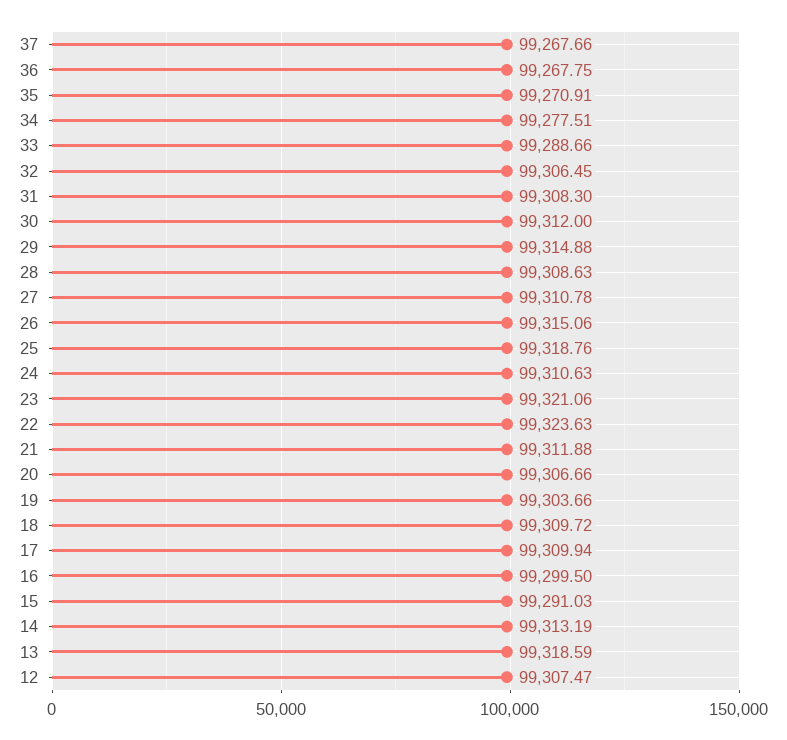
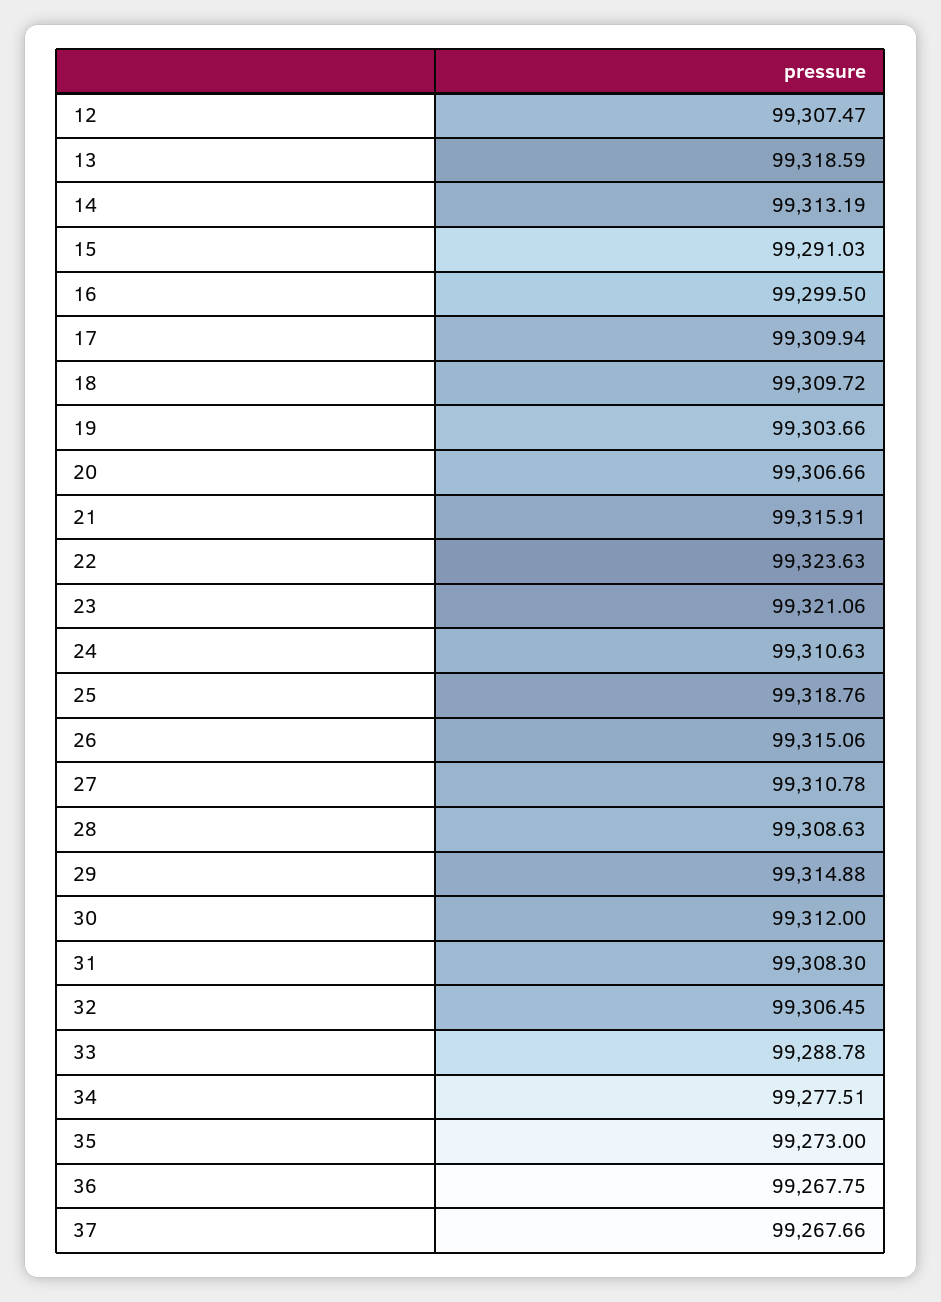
35: 99270.91 -> 99273
33: 99288.66 -> 99288.78
21: 99311.88 -> 99315.91

